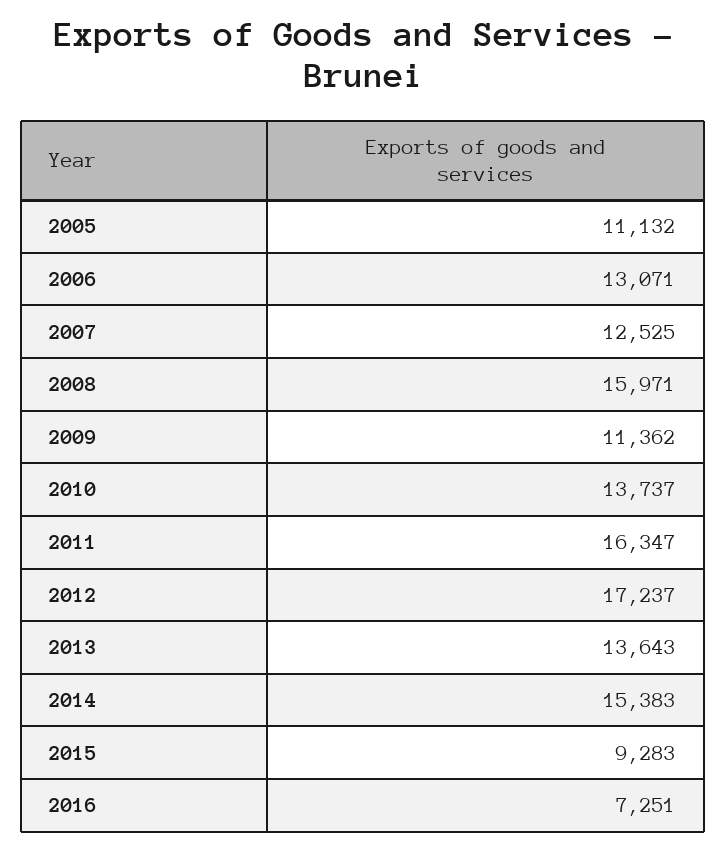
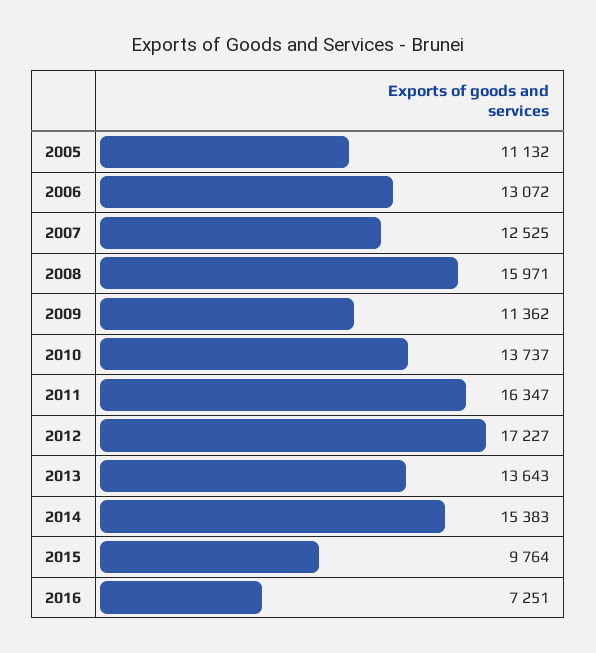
2006: 13071 -> 13072
2012: 17237 -> 17227
2015: 9283 -> 9764

